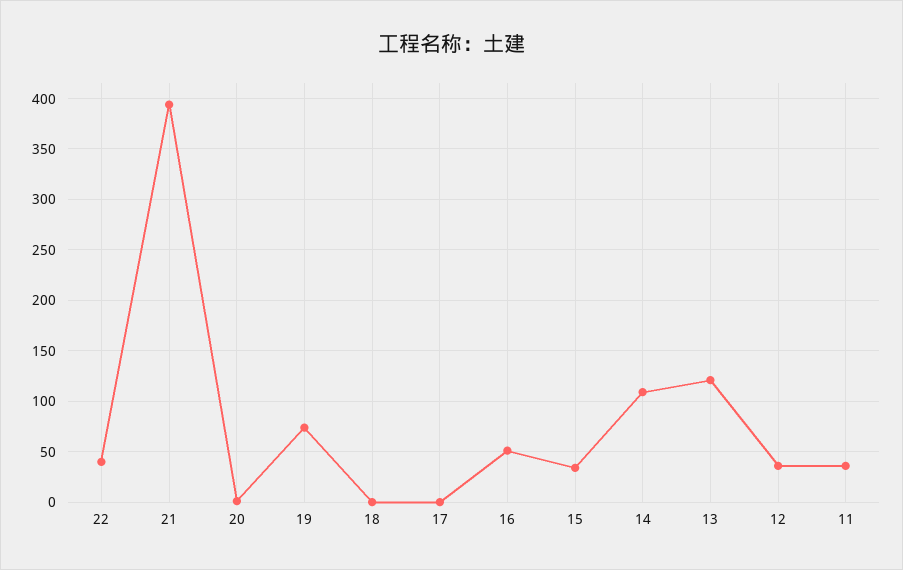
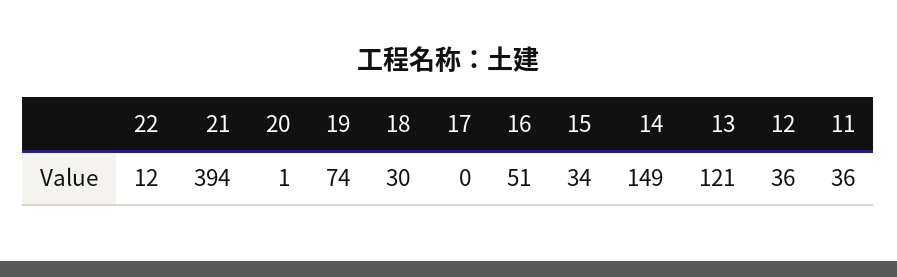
22: 40 -> 12
18: 0 -> 30
14: 110 -> 149

